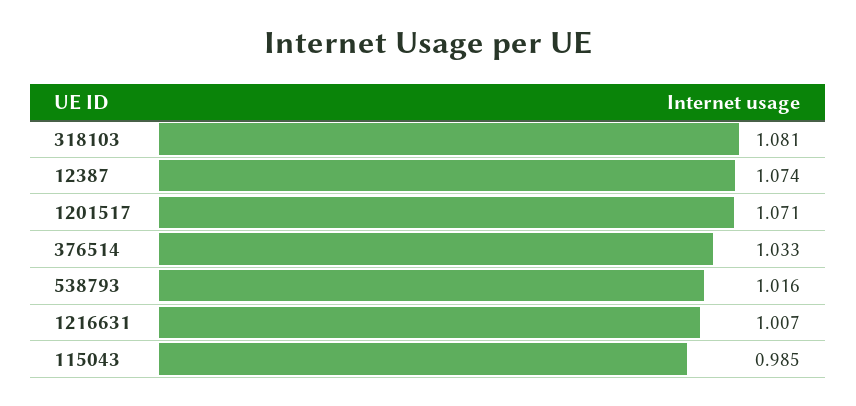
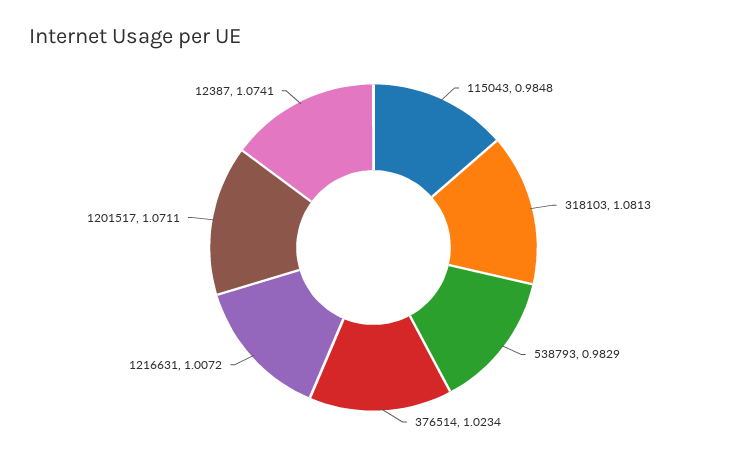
376514: 1.033 -> 1.0234
538793: 1.016 -> 0.9829

